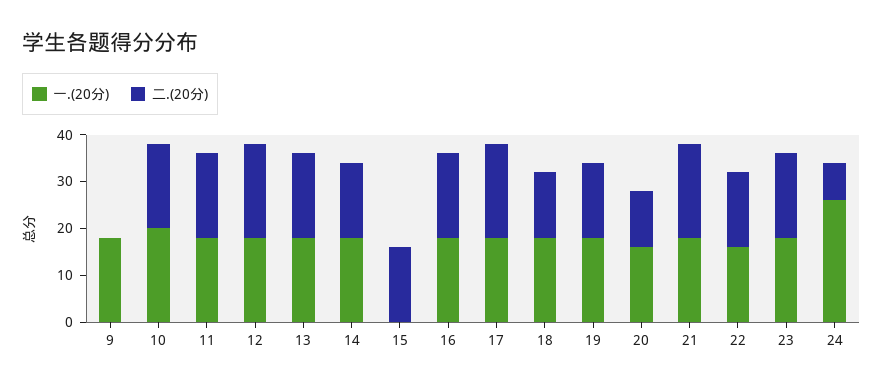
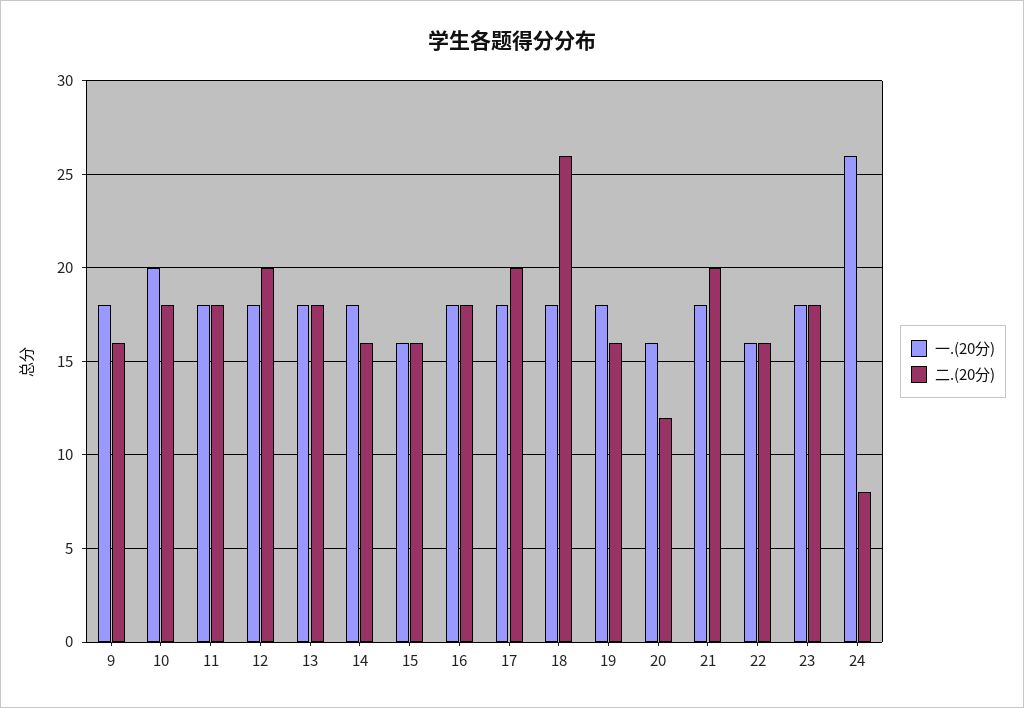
二.(20分), 9: 0 -> 16
一.(20分), 15: 0 -> 16
二.(20分), 18: 15 -> 26

